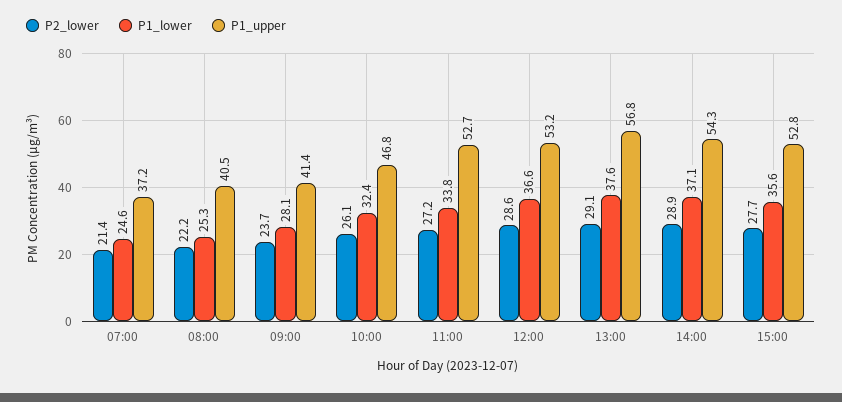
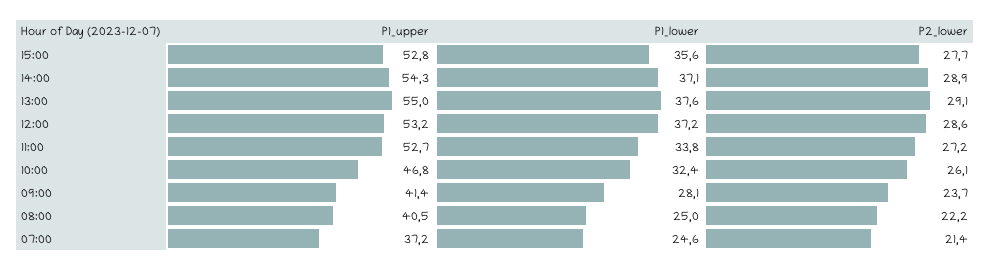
P1_lower, 08:00: 25.3 -> 25
P1_lower, 12:00: 36.6 -> 37.2
P1_upper, 13:00: 56.8 -> 55

